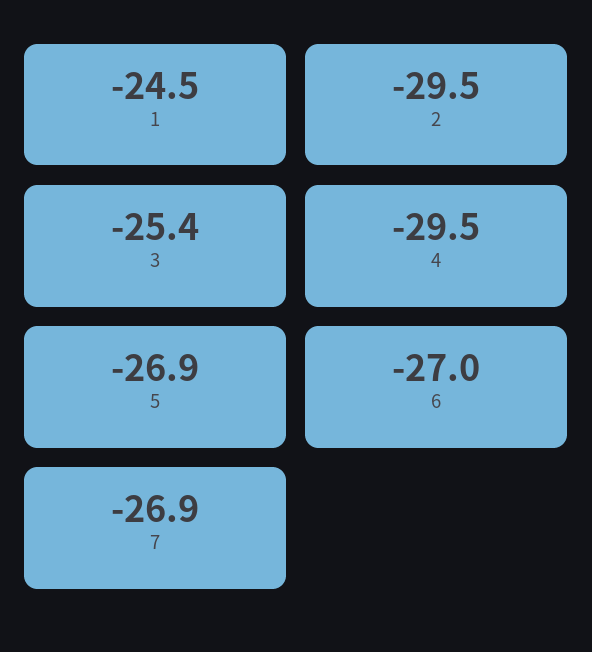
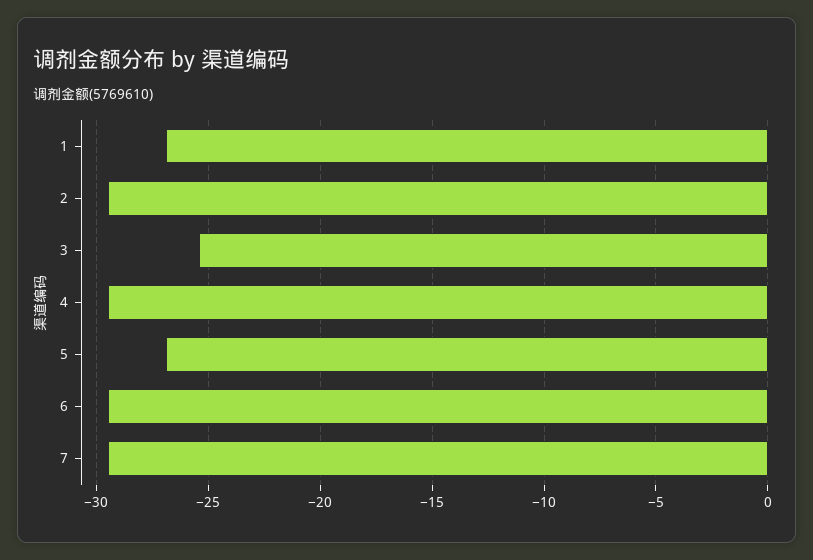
1: -24.5 -> -27
6: -27 -> -29.5
7: -26.9 -> -29.5

